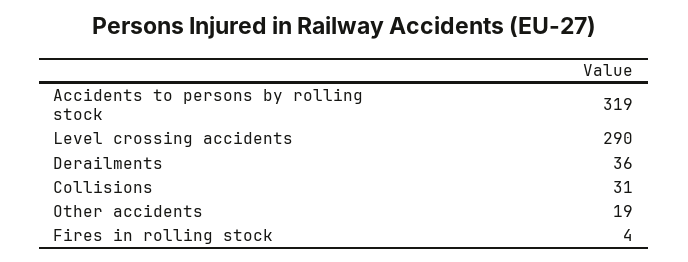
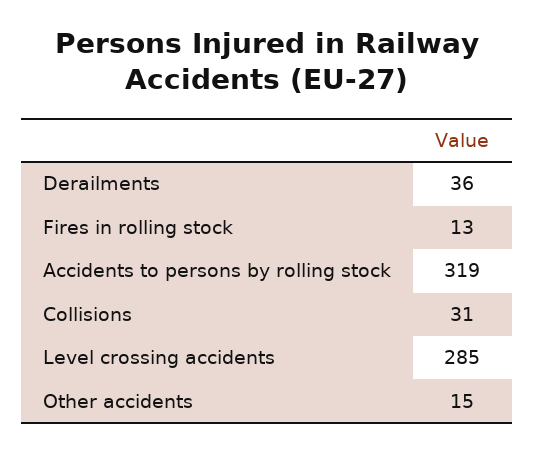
Level crossing accidents: 290 -> 285
Other accidents: 19 -> 15
Fires in rolling stock: 4 -> 13

